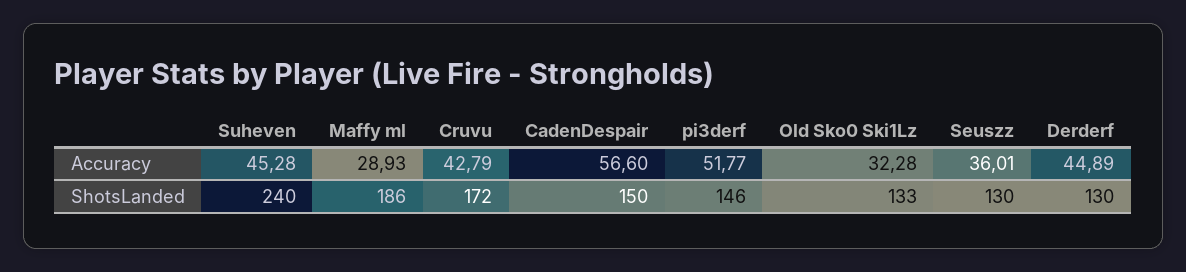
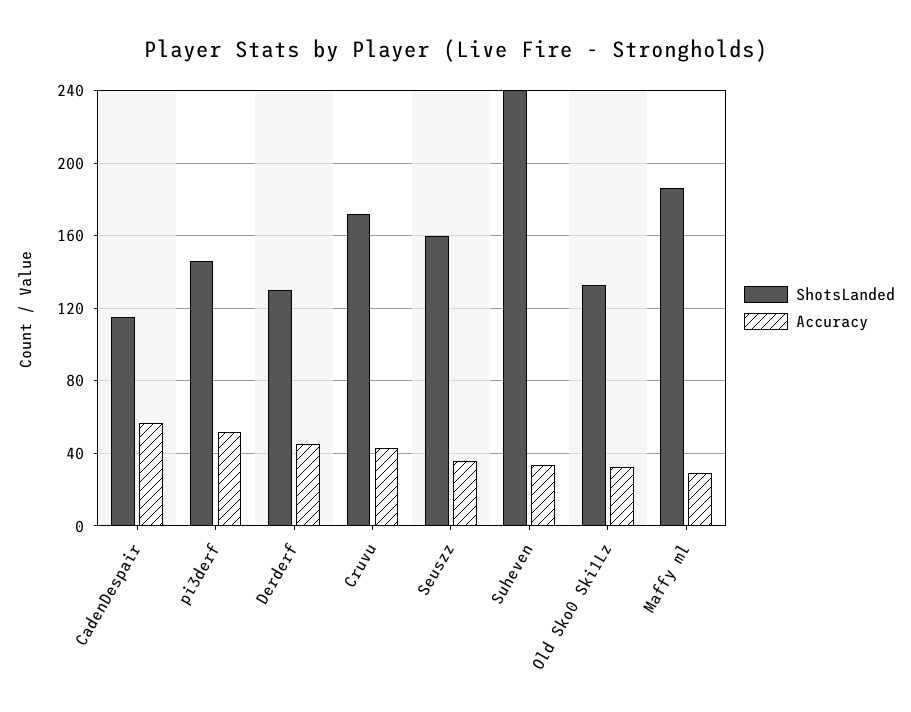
Accuracy, Suheven: 45.28 -> 35
ShotsLanded, CadenDespair: 150 -> 115
ShotsLanded, Seuszz: 130 -> 160

